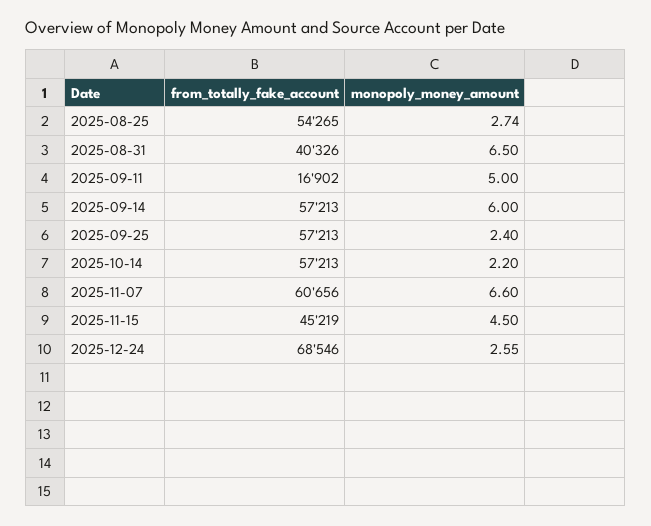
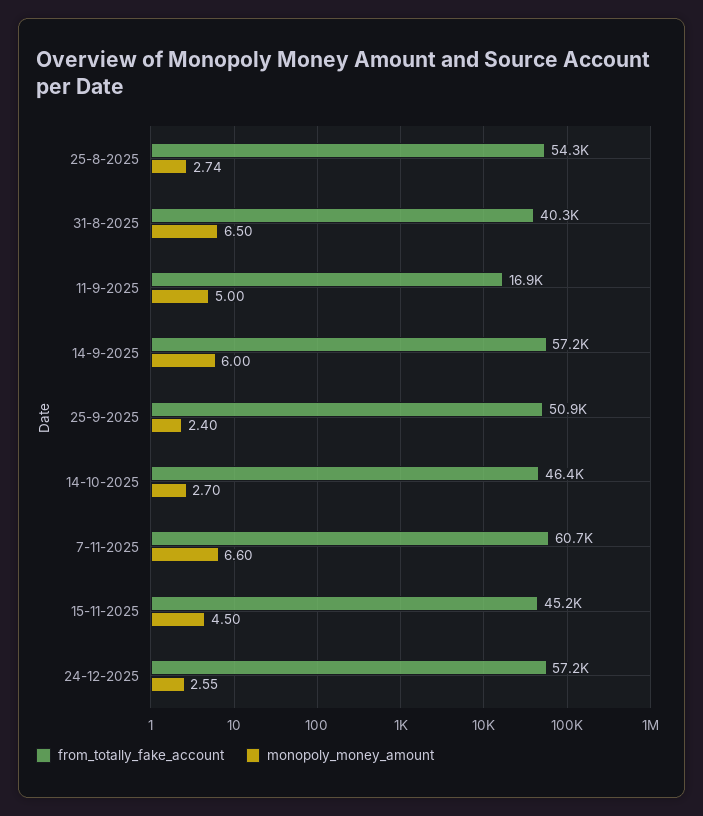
from_totally_fake_account, 2025-09-25: 57213 -> 50900
from_totally_fake_account, 2025-10-14: 57213 -> 46400
monopoly_money_amount, 2025-10-14: 2.2 -> 2.7
from_totally_fake_account, 2025-12-24: 68546 -> 57200

